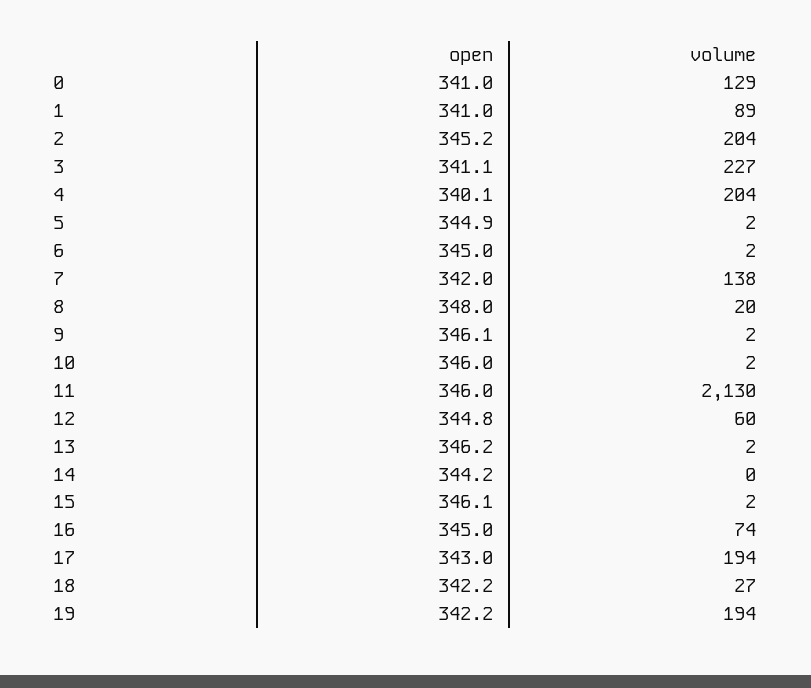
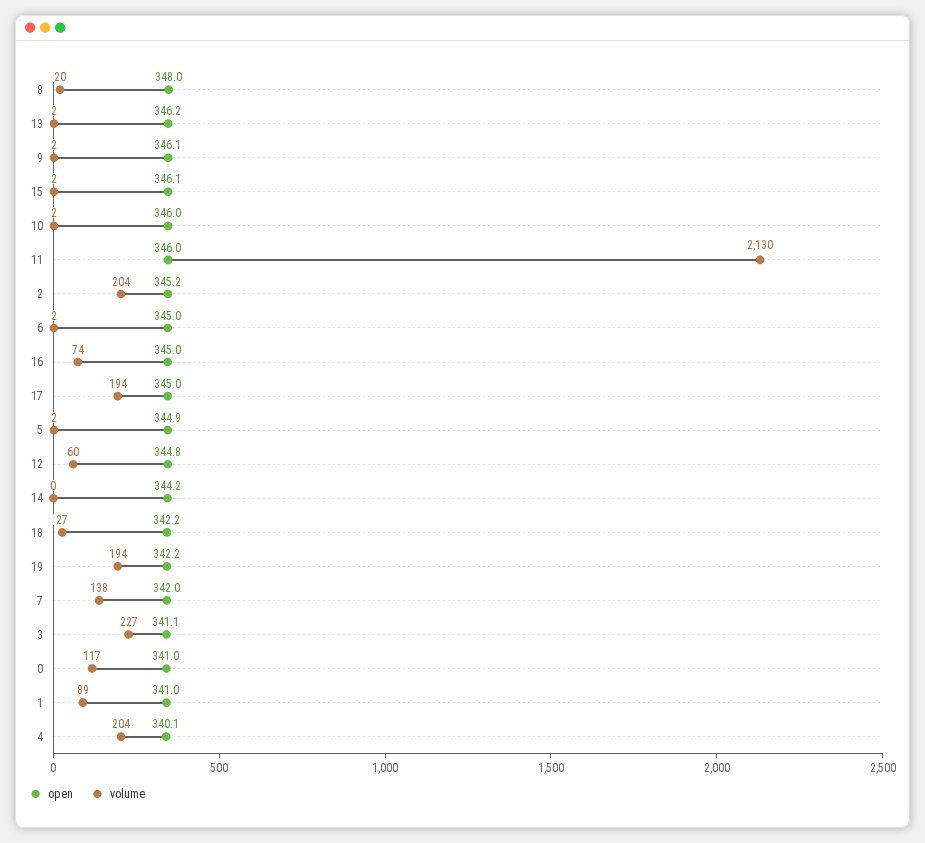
volume, 0: 129 -> 117
open, 17: 343 -> 345

